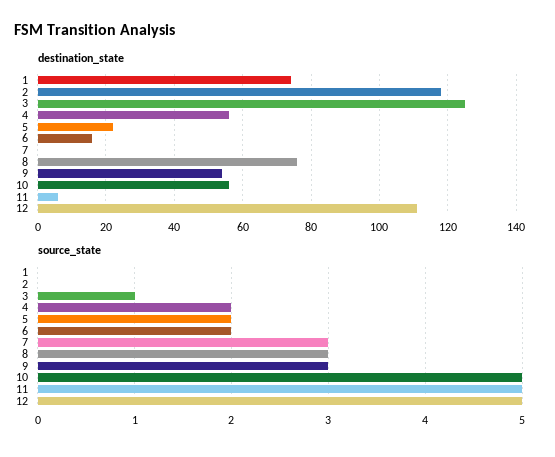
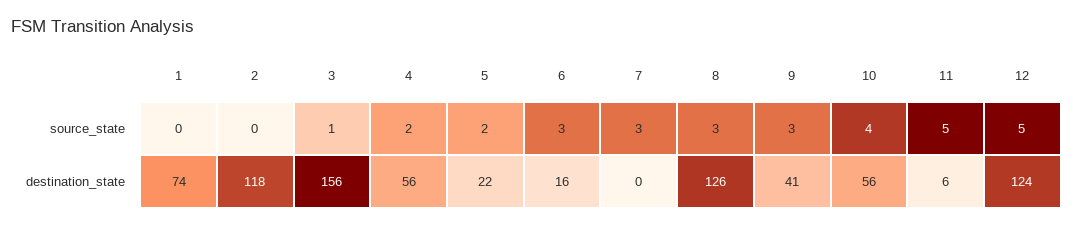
destination_state, 3: 125 -> 156
destination_state, 8: 75 -> 126
destination_state, 9: 55 -> 41
destination_state, 12: 110 -> 124
source_state, 6: 2 -> 3
source_state, 10: 5 -> 4

